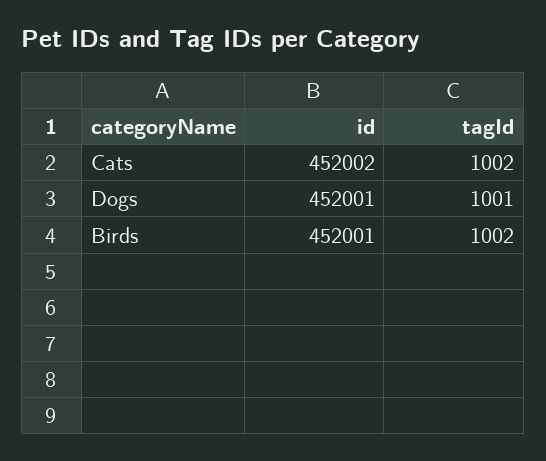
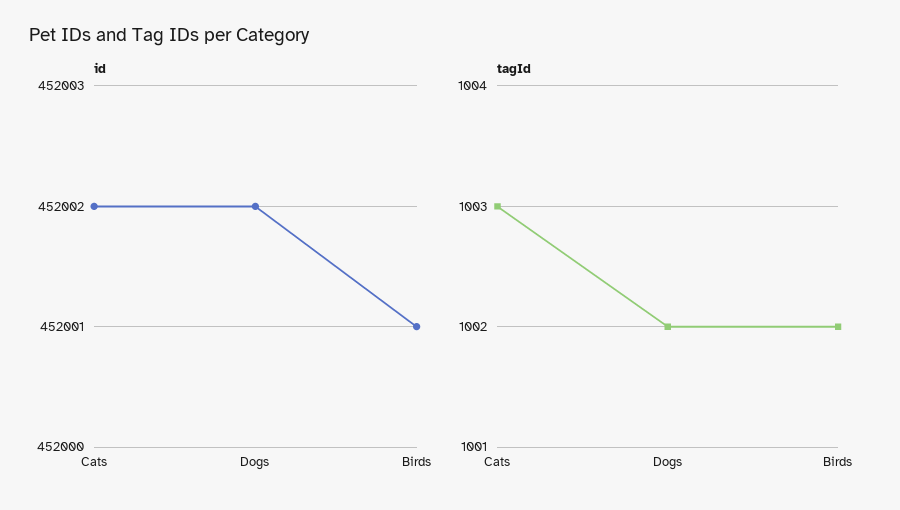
tagId, Cats: 1002 -> 1003
id, Dogs: 452001 -> 452002
tagId, Dogs: 1001 -> 1002

